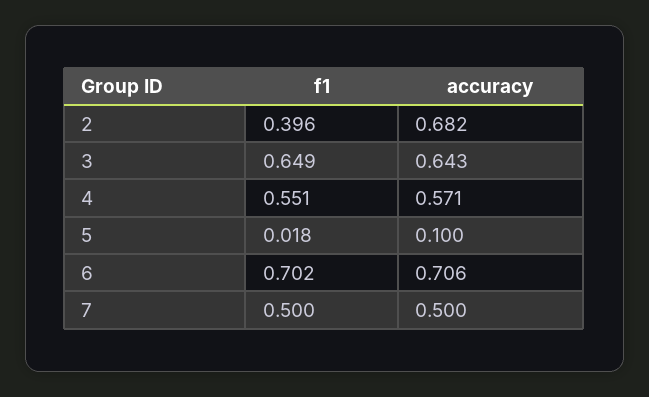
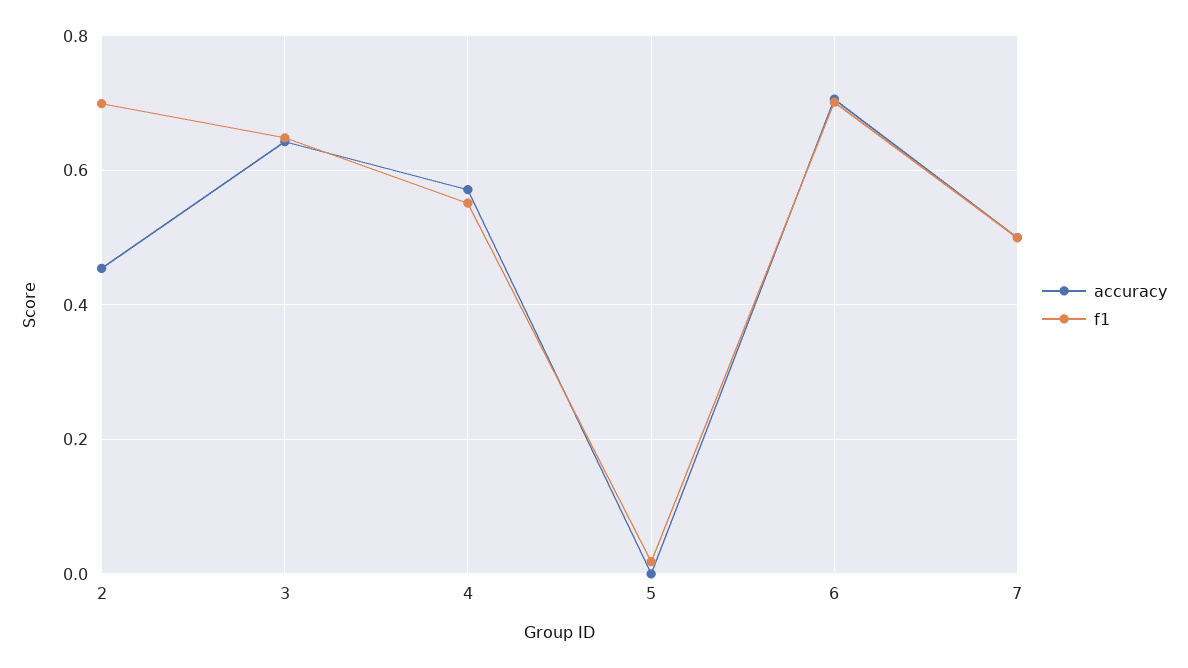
f1, 2: 0.396 -> 0.7
accuracy, 2: 0.682 -> 0.46
accuracy, 5: 0.1 -> 0

